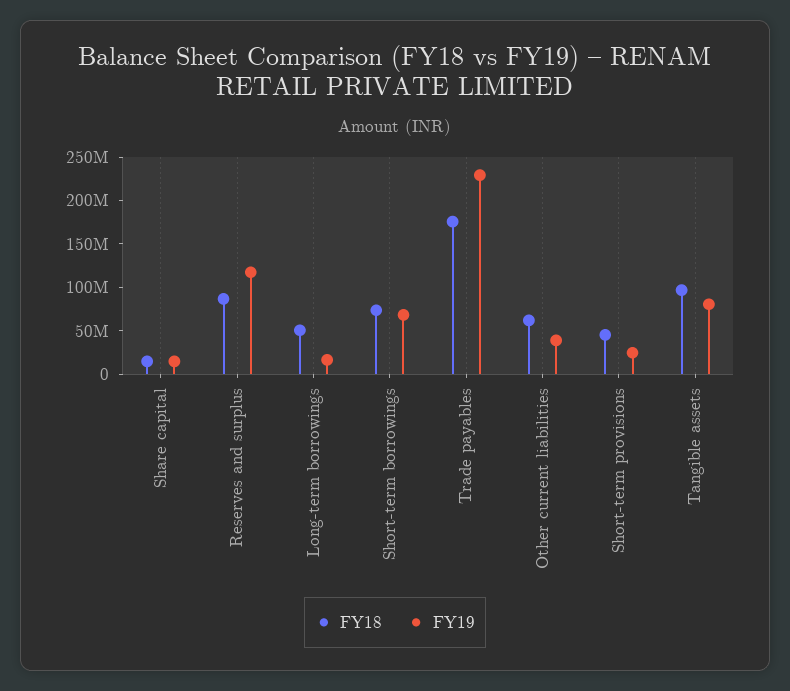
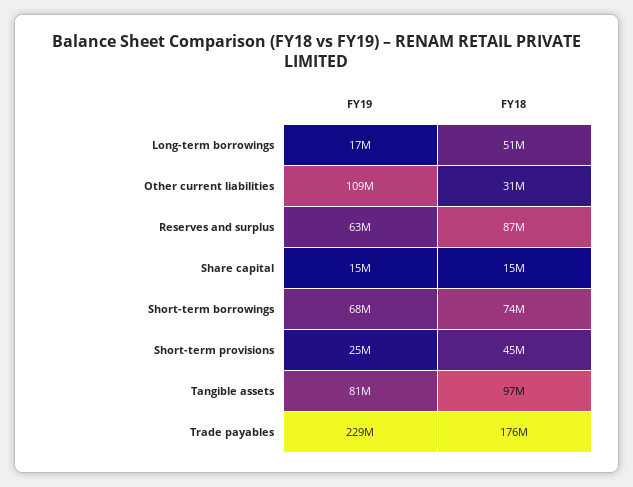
FY19, Reserves and surplus: 120000000 -> 63000000
FY18, Other current liabilities: 60000000 -> 31000000
FY19, Other current liabilities: 40000000 -> 109000000

